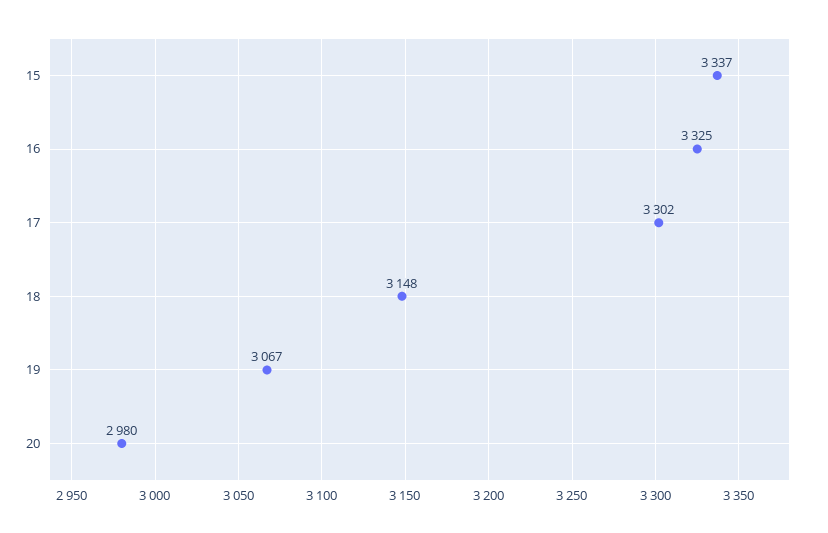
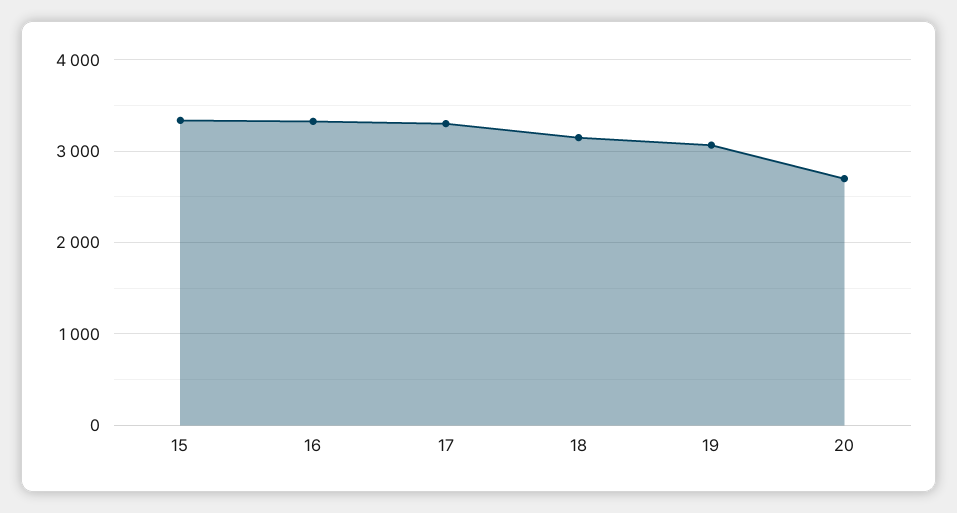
20: 2980 -> 2700

